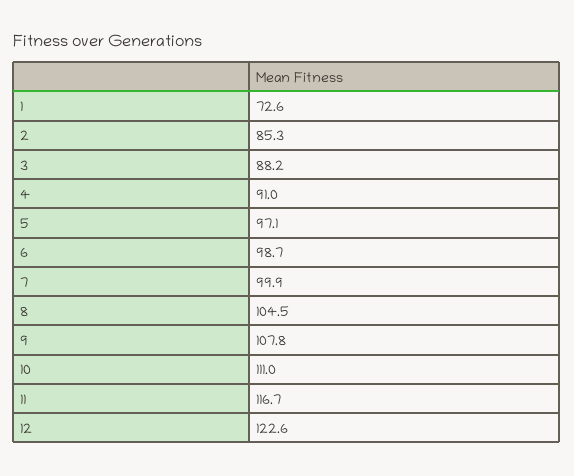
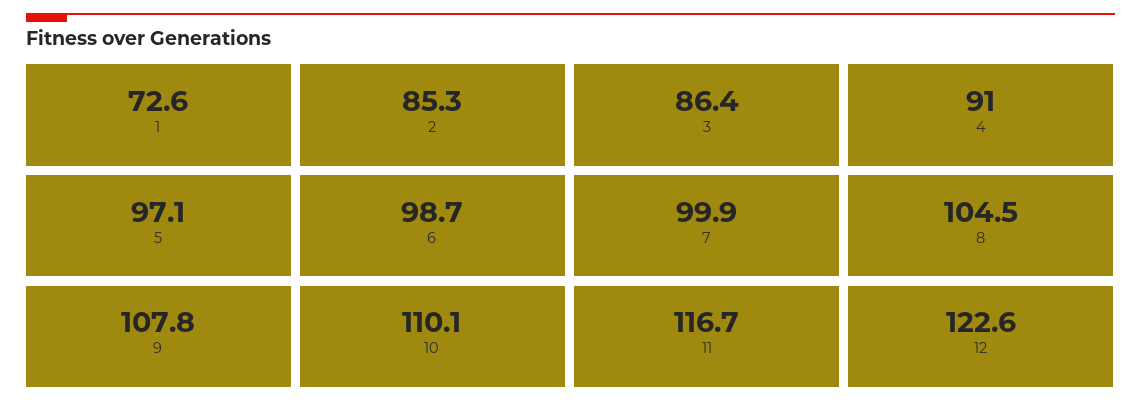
3: 88.2 -> 86.4
10: 111 -> 110.1

